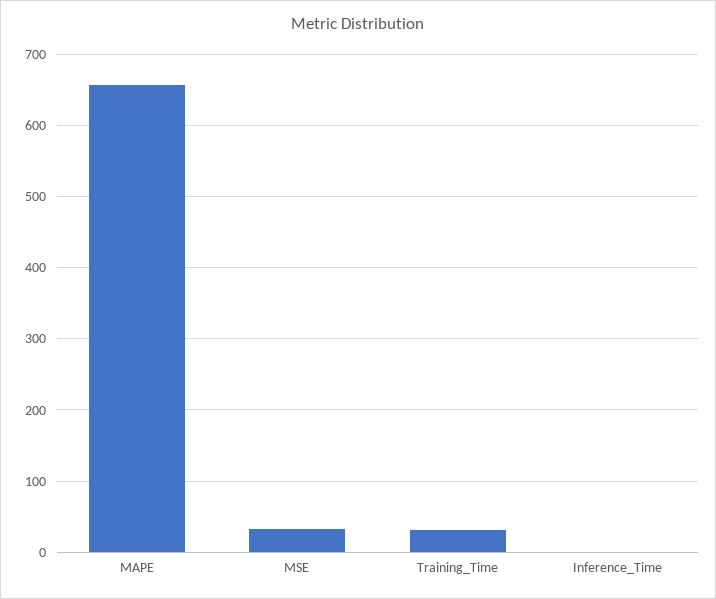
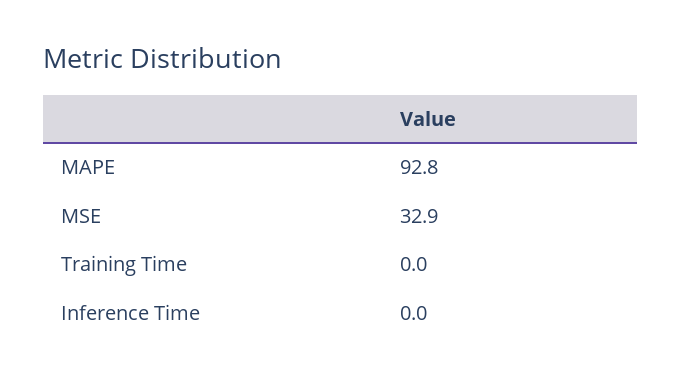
MAPE: 660 -> 92.8
Training_Time: 30 -> 0

